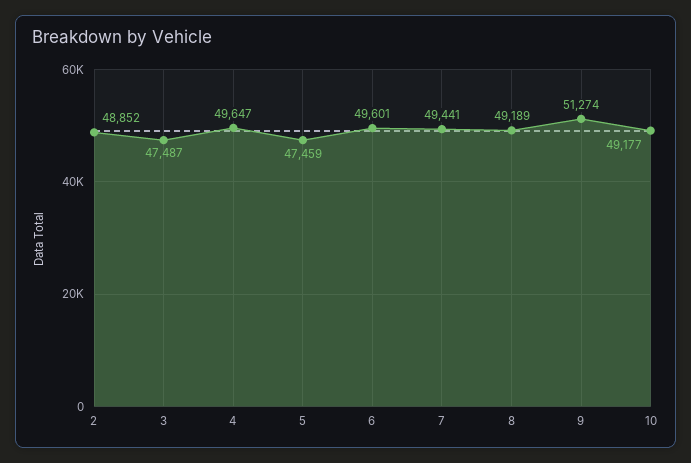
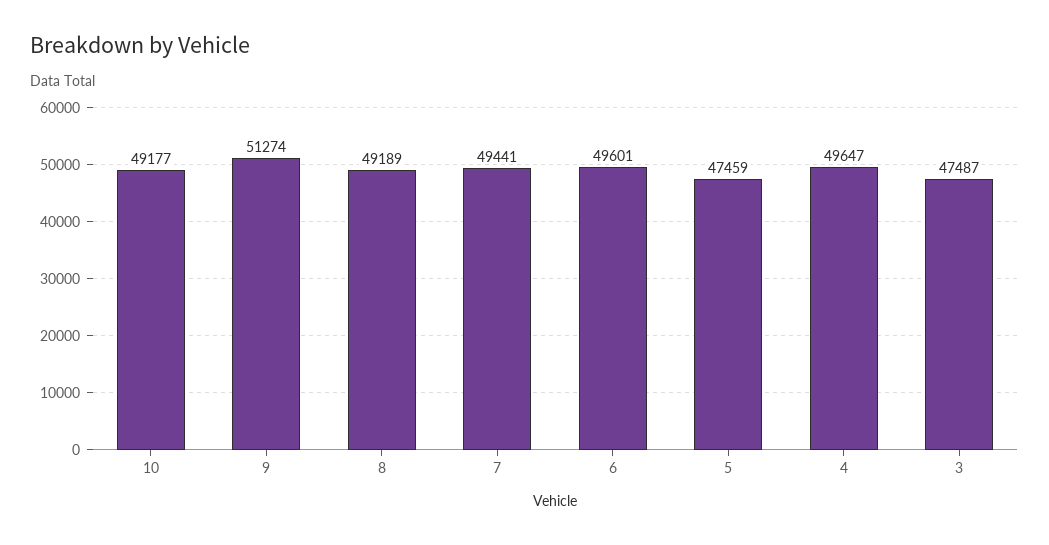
2: 48852 -> none

